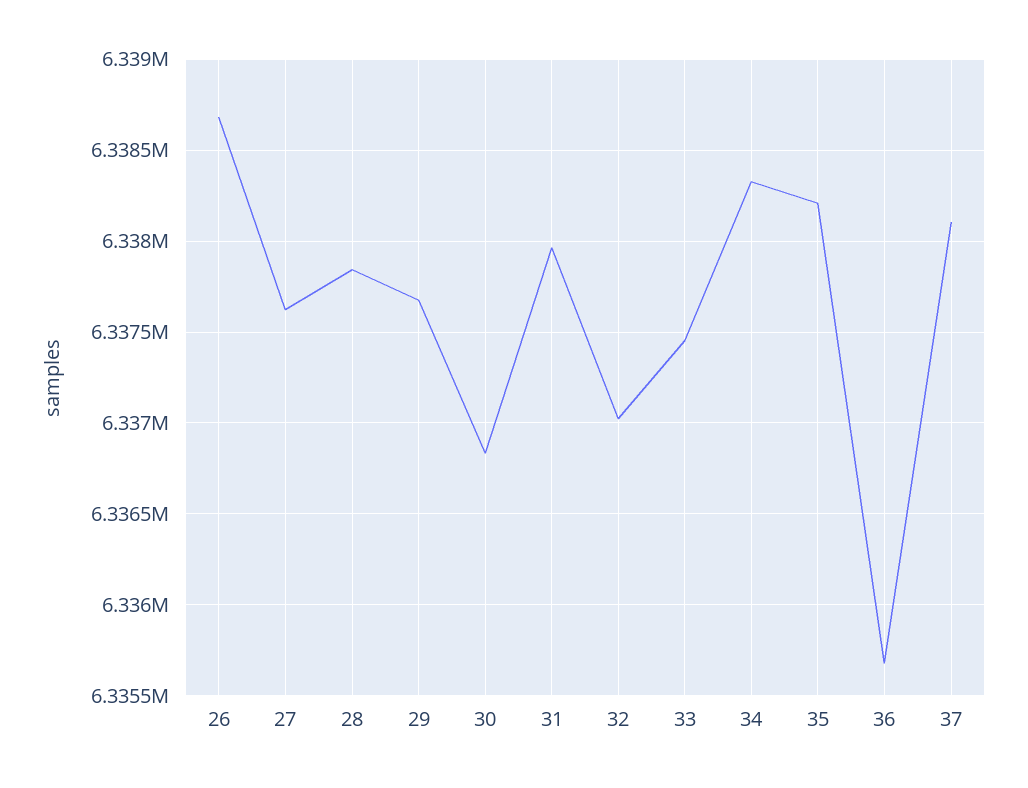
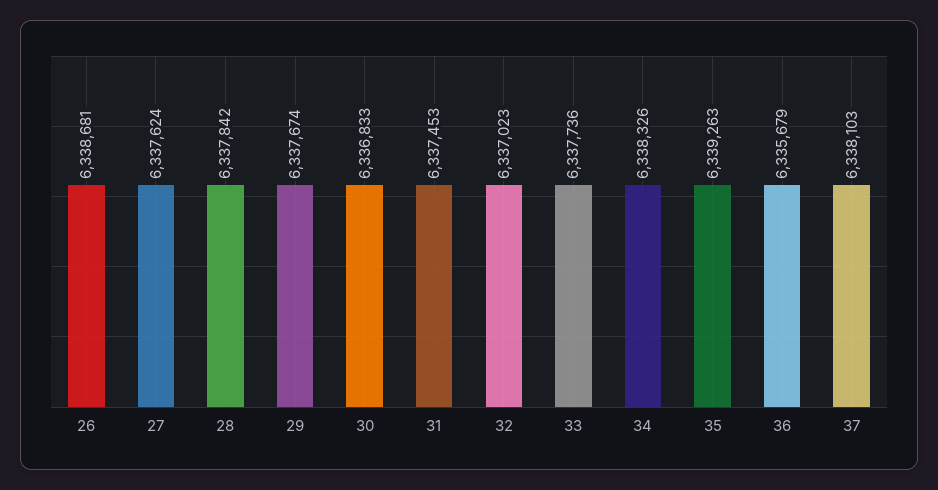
31: 6337950 -> 6337453
33: 6337450 -> 6337736
35: 6338200 -> 6339263

